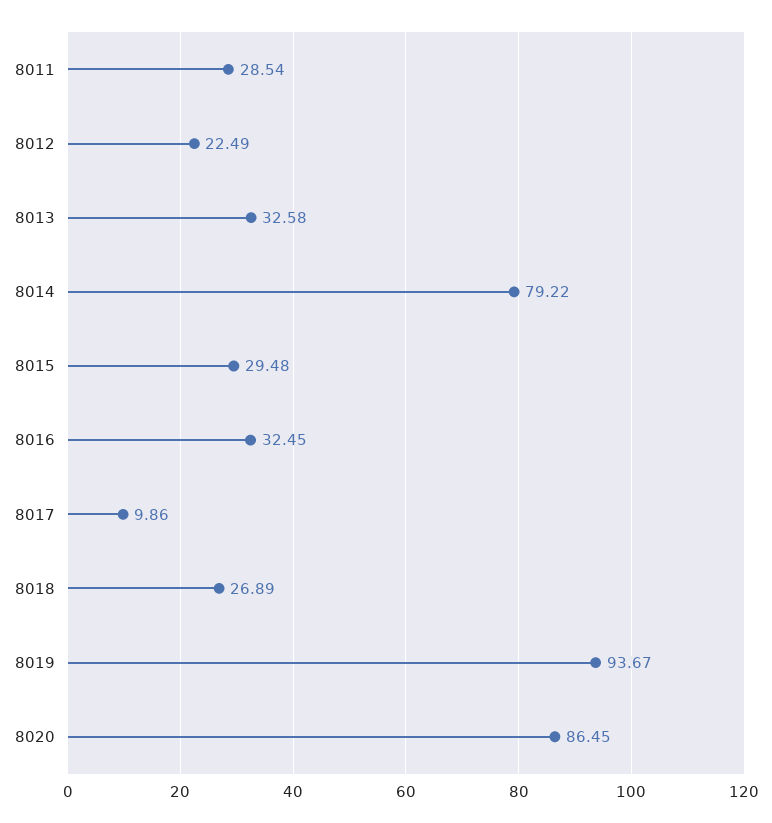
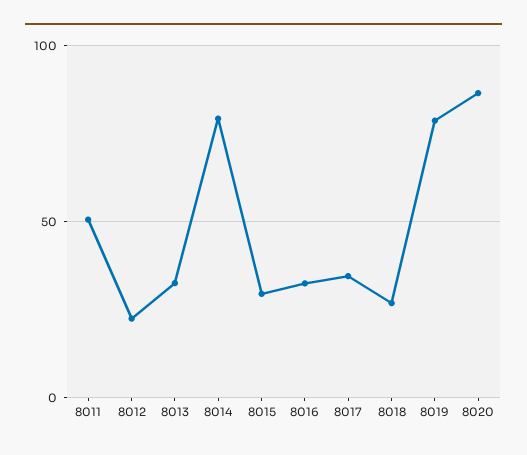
8011: 28.54 -> 50
8017: 9.86 -> 35
8019: 93.67 -> 80

